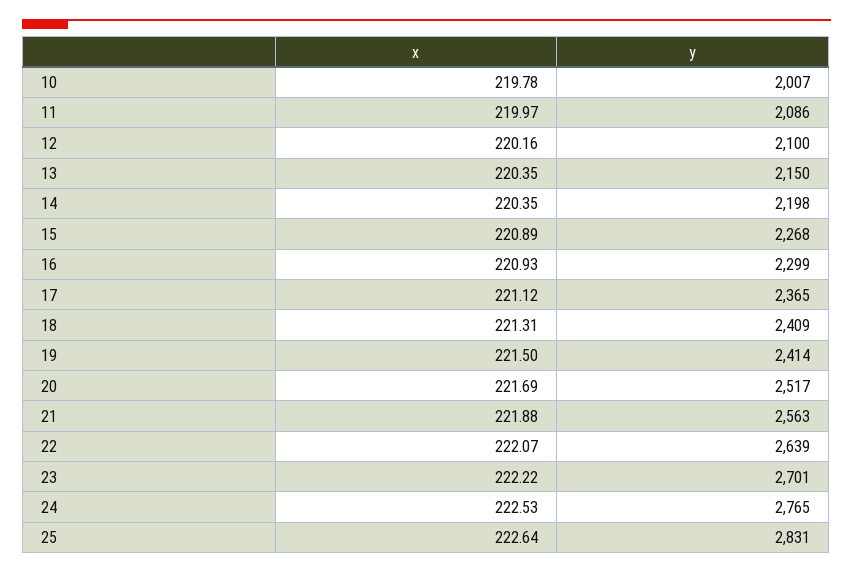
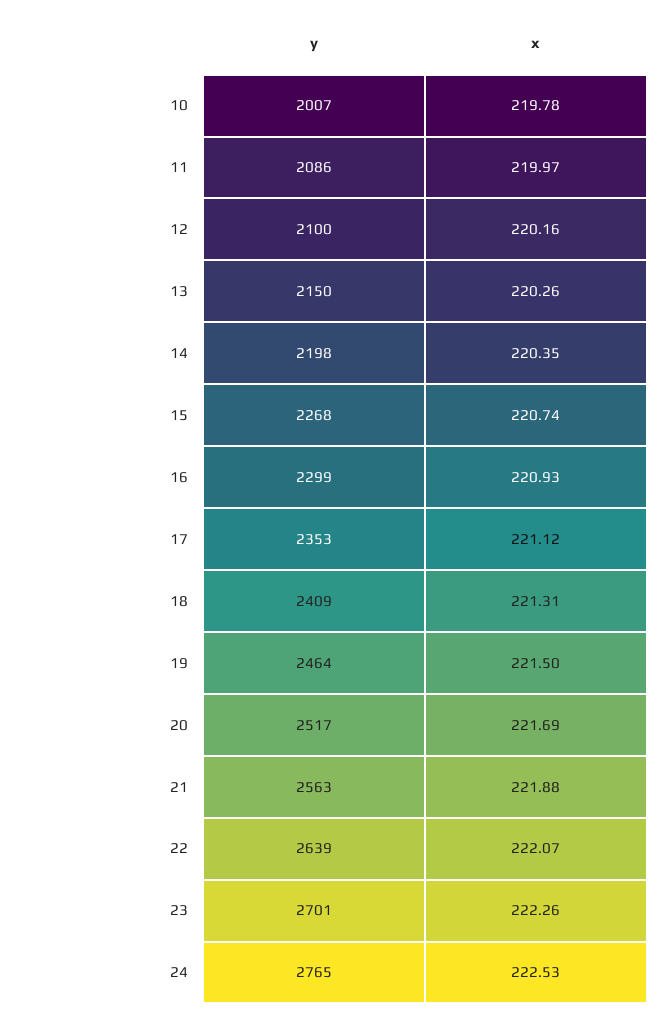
x, 13: 220.35 -> 220.26
x, 15: 220.89 -> 220.74
y, 17: 2365 -> 2353
y, 19: 2414 -> 2464
x, 23: 222.22 -> 222.26
x, 25: 222.64 -> none
y, 25: 2831 -> none

